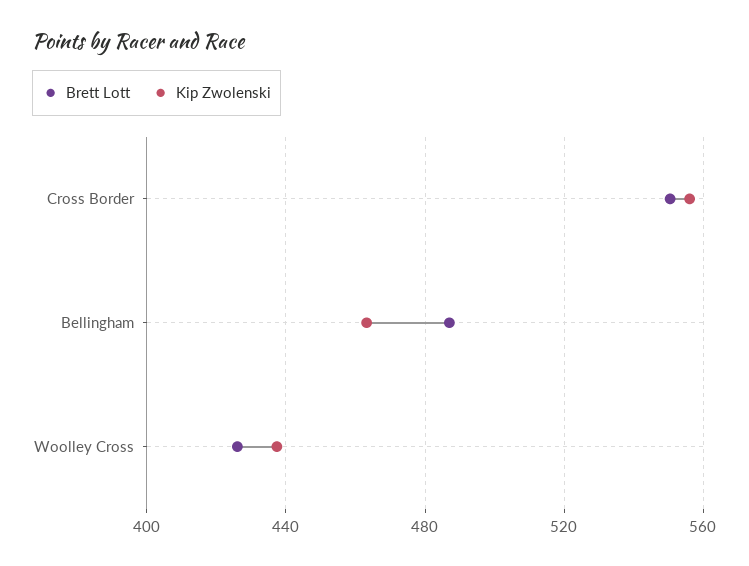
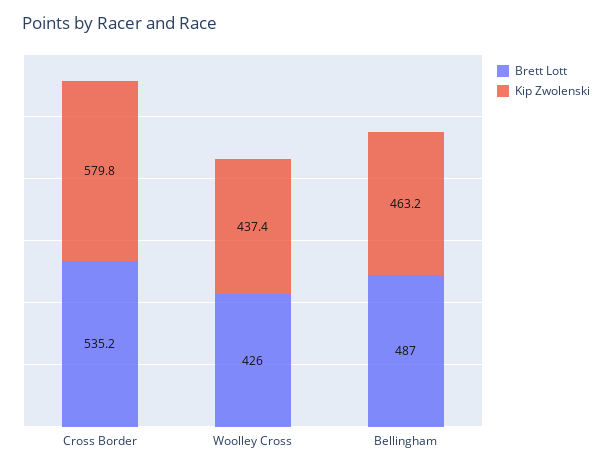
Brett Lott, Cross Border: 550 -> 535.2
Kip Zwolenski, Cross Border: 555 -> 579.8

